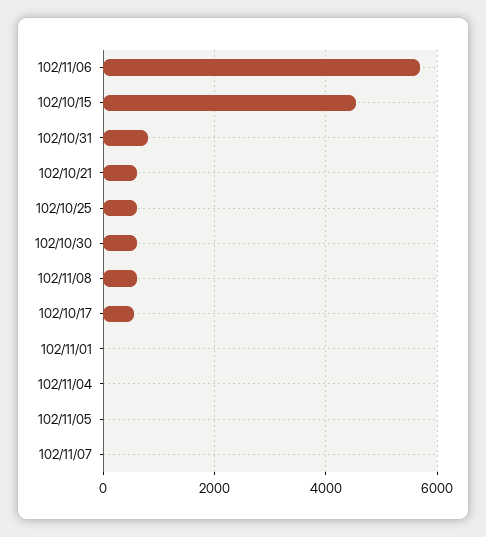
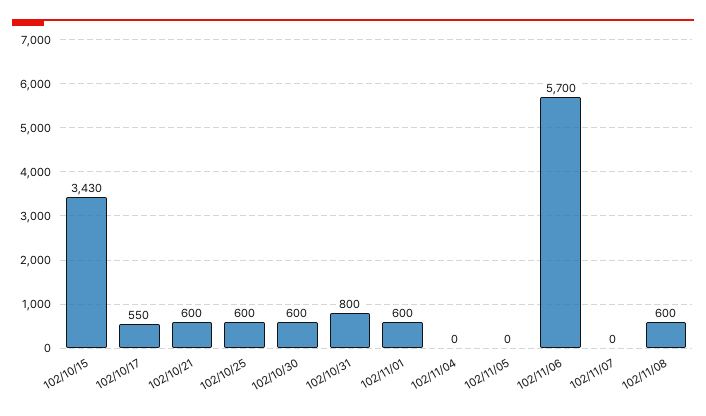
102/10/15: 4600 -> 3430
102/11/01: 0 -> 600

